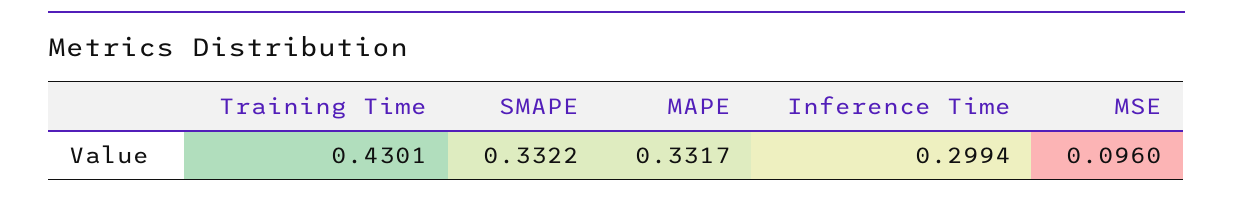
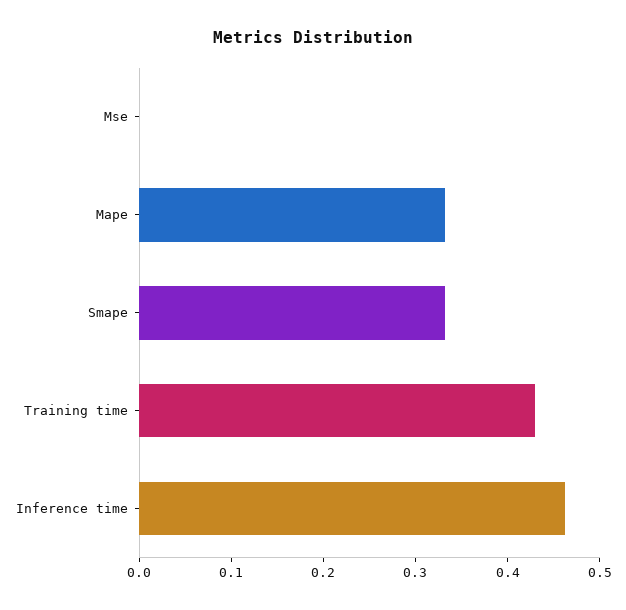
Inference Time: 0.2994 -> 0.46
MSE: 0.096 -> 0

